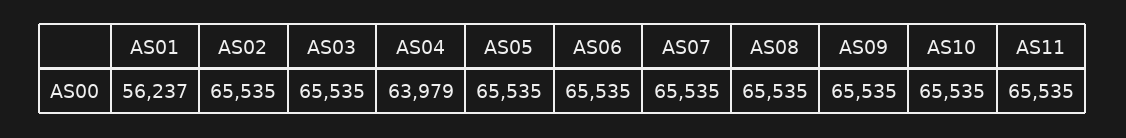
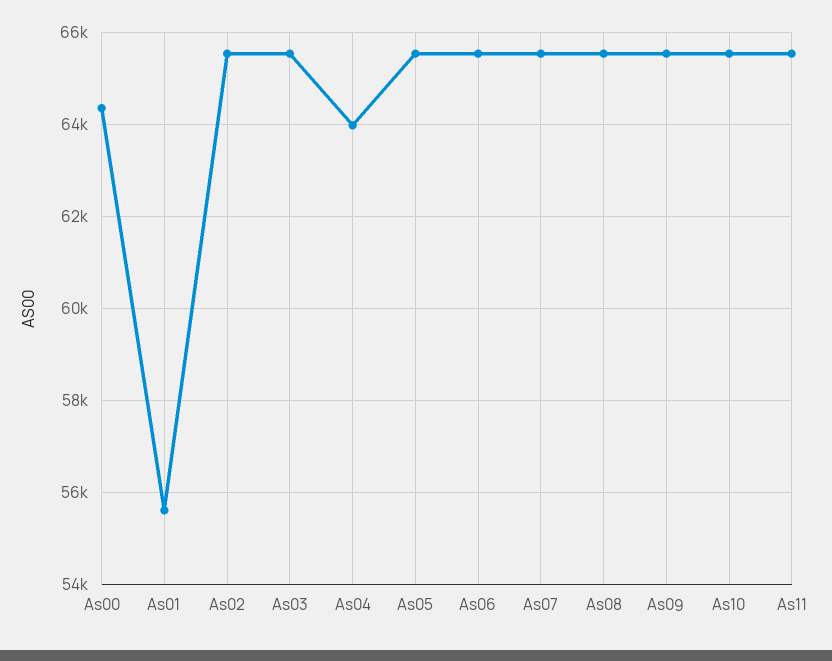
AS01: 56237 -> 55600
As00: none -> 64400

